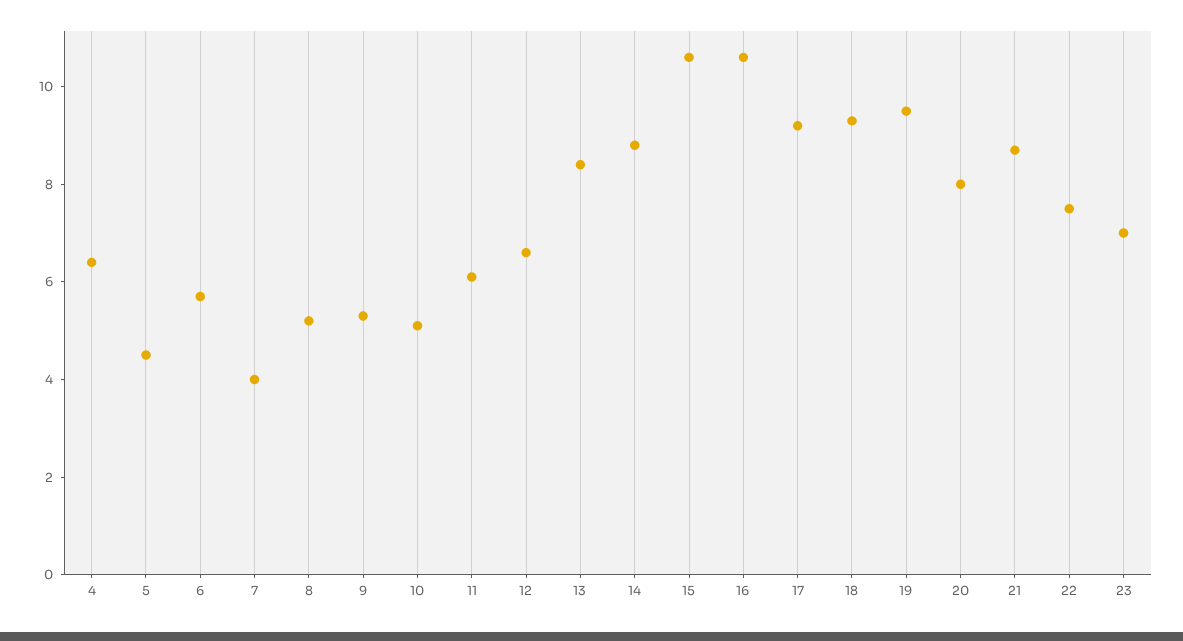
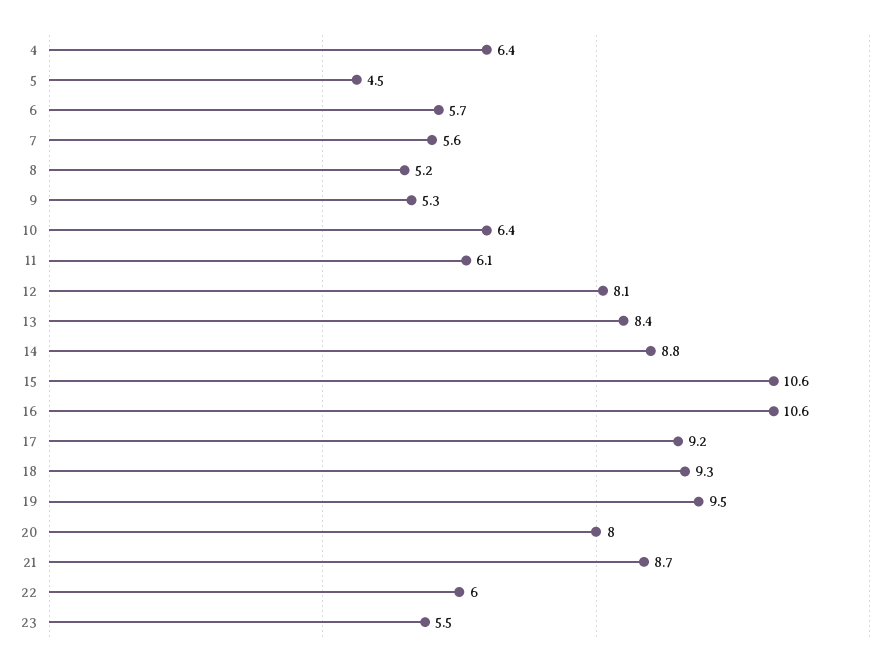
7: 4 -> 5.6
10: 5 -> 6.4
12: 6.5 -> 8.1
22: 7.5 -> 6
23: 7 -> 5.5

